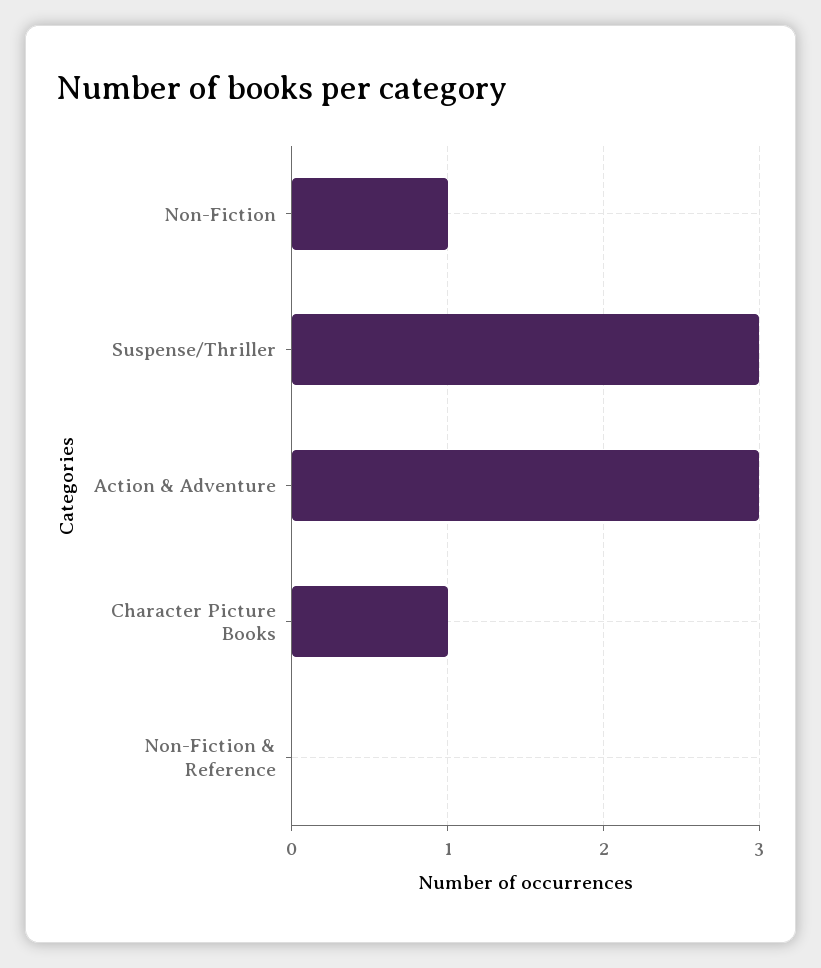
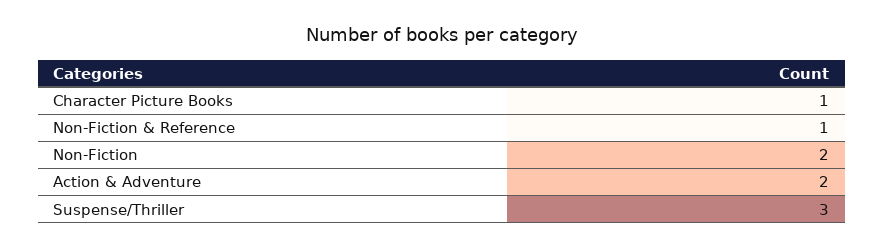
Non-Fiction: 1 -> 2
Action & Adventure: 3 -> 2
Non-Fiction & Reference: 0 -> 1

